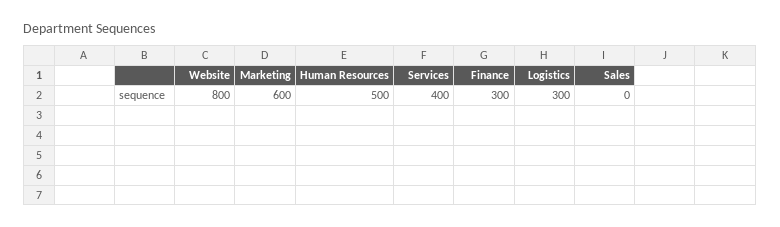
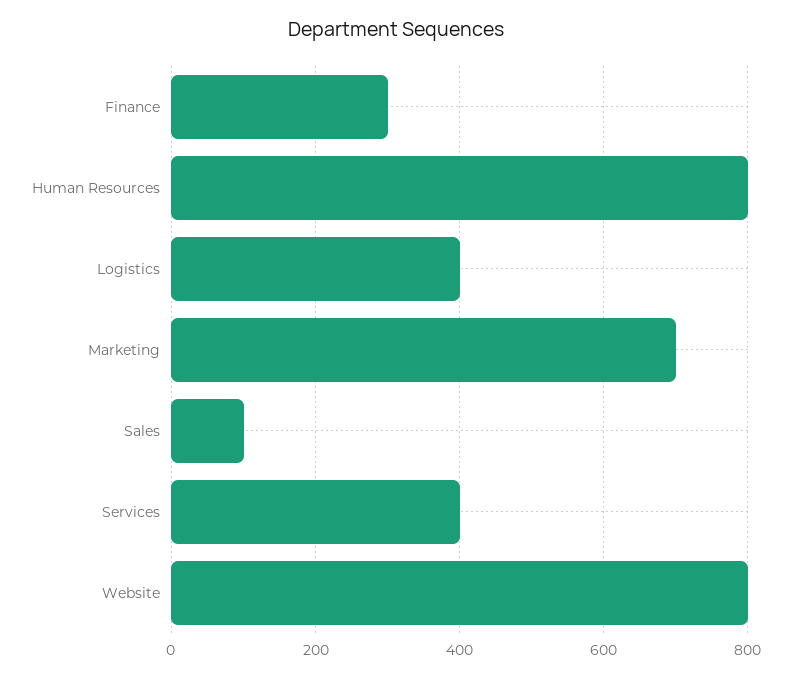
Marketing: 600 -> 700
Human Resources: 500 -> 800
Logistics: 300 -> 400
Sales: 0 -> 100

